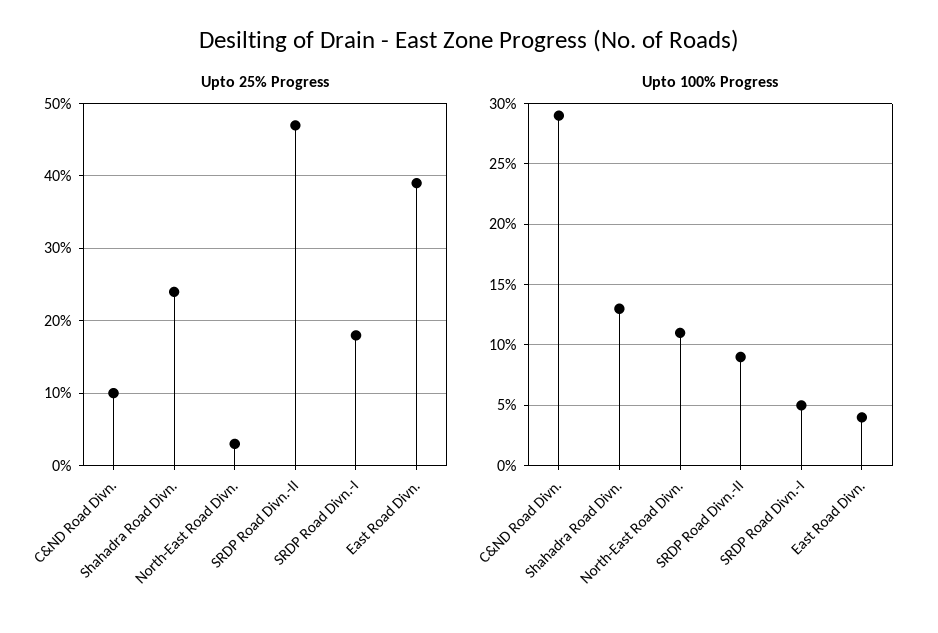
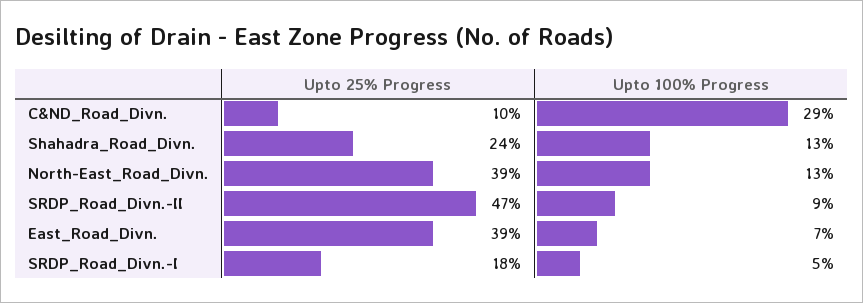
Upto 25% Progress, North-East Road Divn.: 3 -> 39
Upto 100% Progress, North-East Road Divn.: 11 -> 13
Upto 100% Progress, East Road Divn.: 4 -> 7

